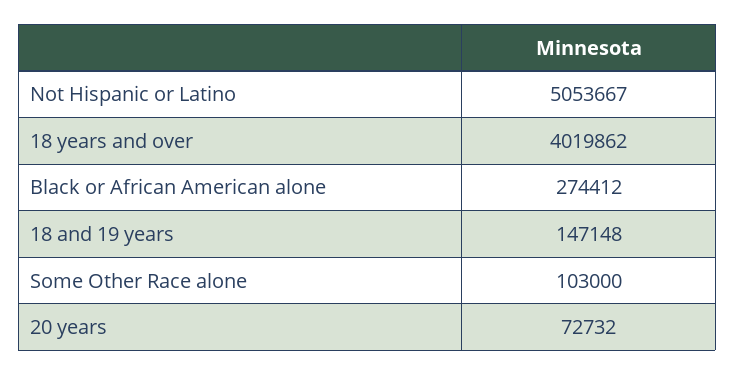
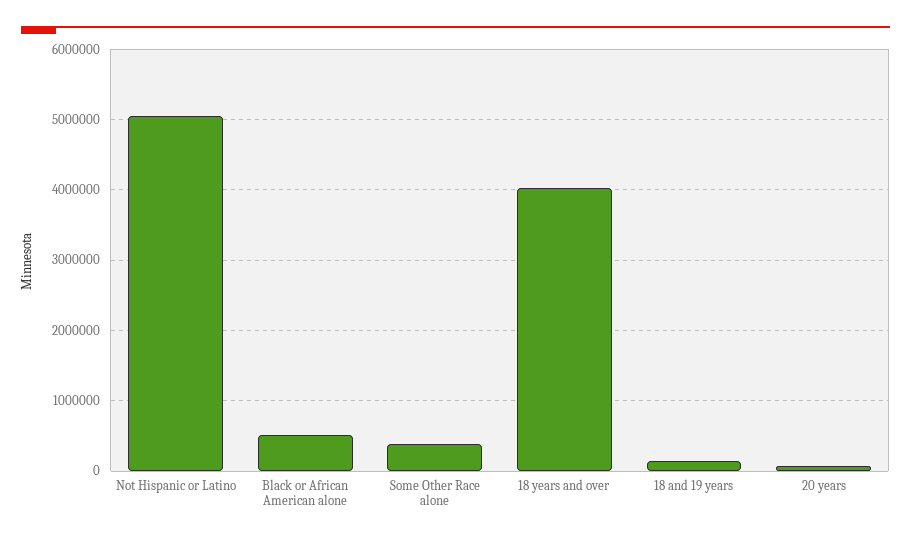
Black or African American alone: 274412 -> 500000
Some Other Race alone: 103000 -> 400000

